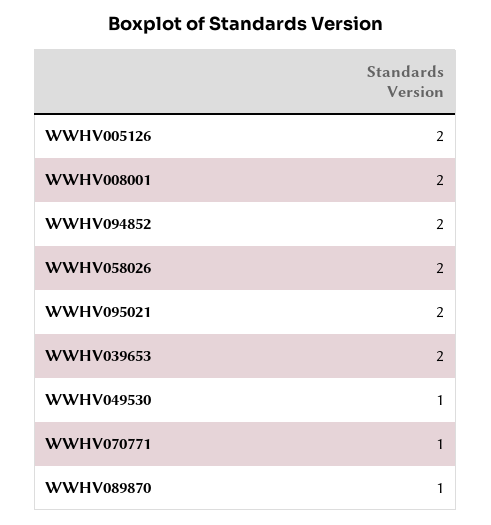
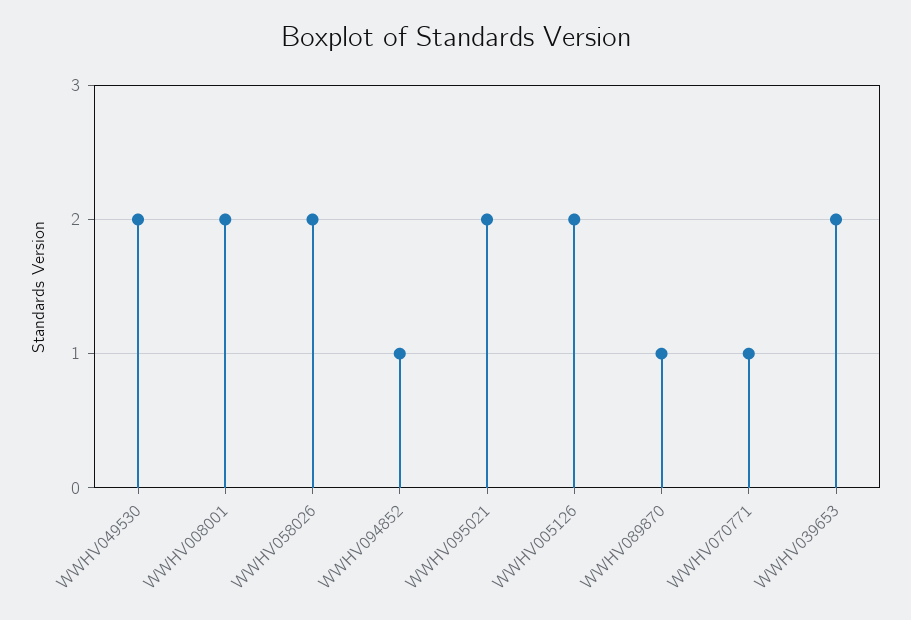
WWHV094852: 2 -> 1
WWHV049530: 1 -> 2

